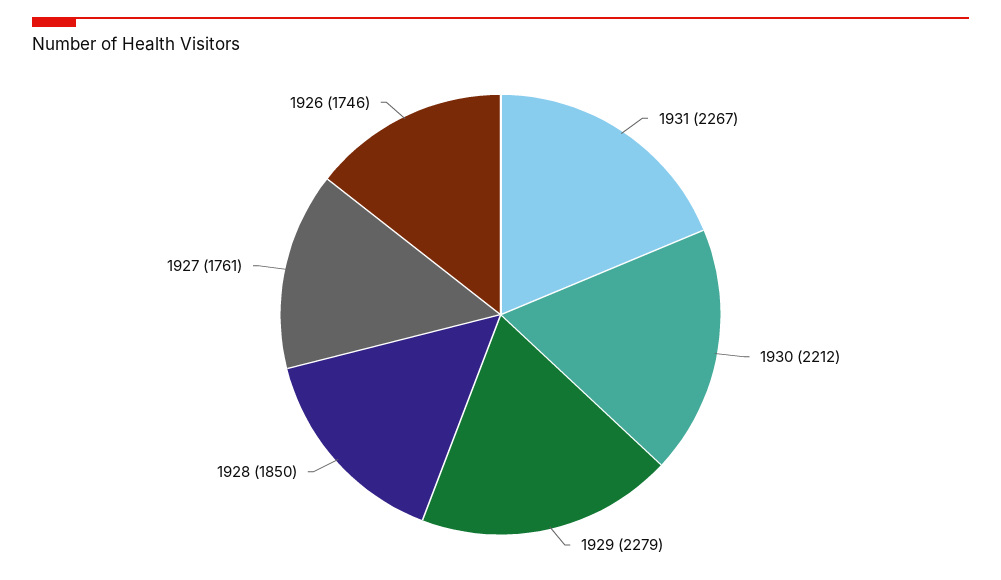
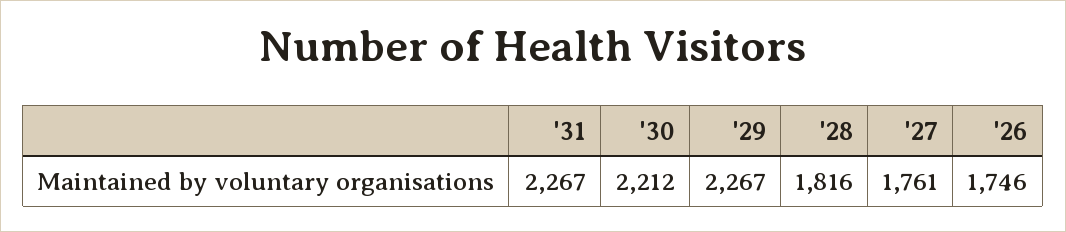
1929: 2279 -> 2267
1928: 1850 -> 1816

